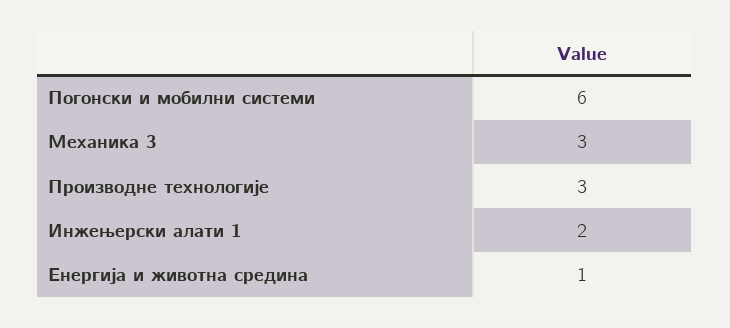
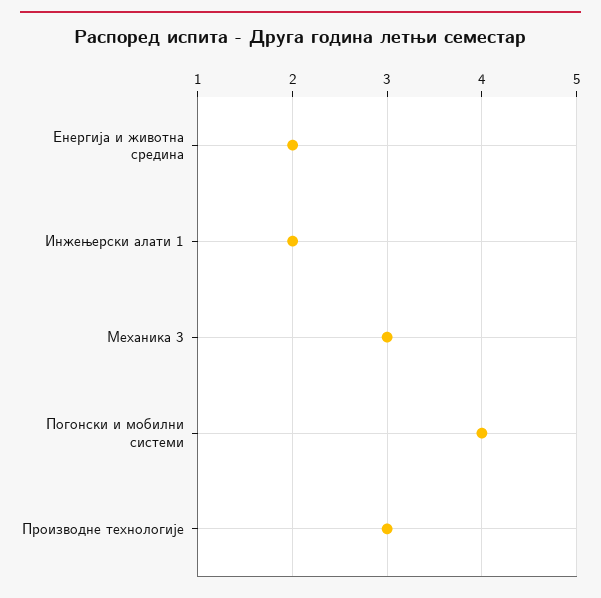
Погонски и мобилни системи: 6 -> 4
Енергија и животна средина: 1 -> 2

